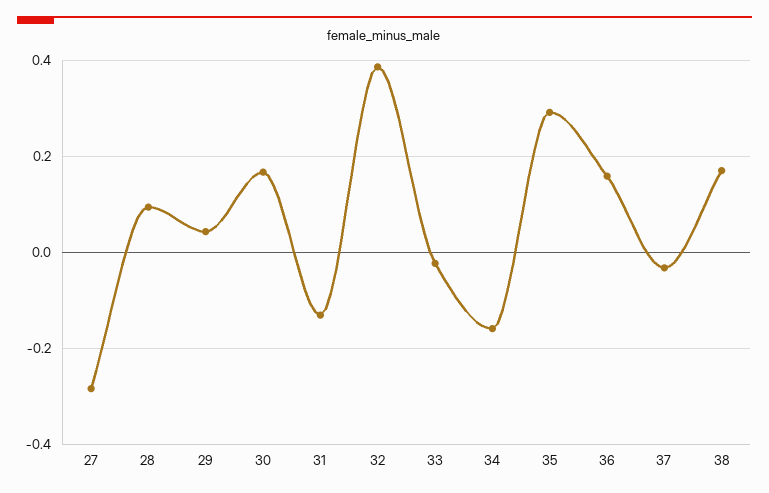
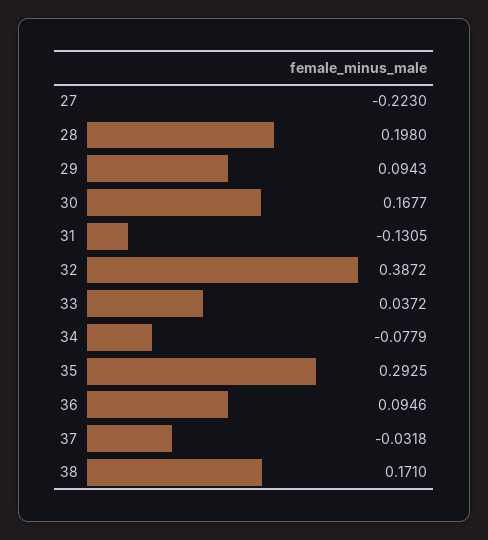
27: -0.28 -> -0.223
28: 0.1 -> 0.198
29: 0.04 -> 0.0943
33: -0.02 -> 0.0372
34: -0.16 -> -0.0779
36: 0.16 -> 0.0946

